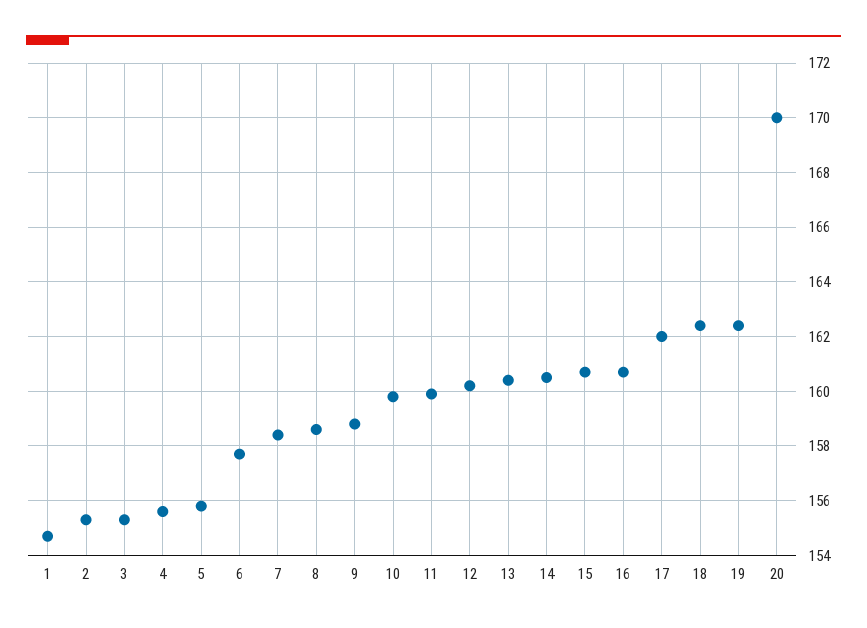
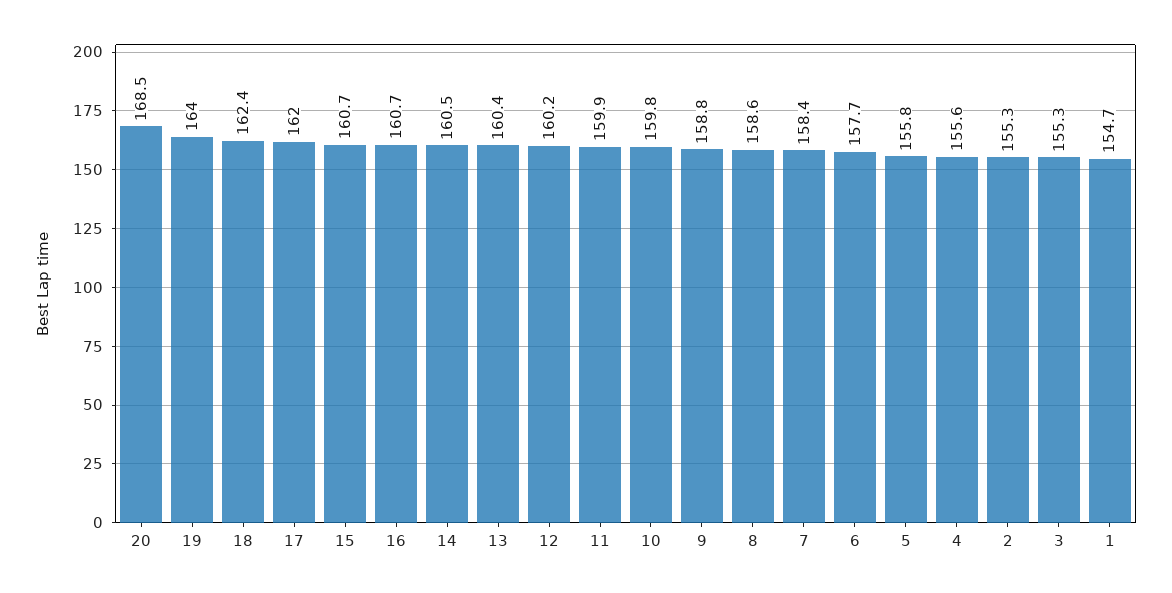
19: 162.5 -> 164
20: 170 -> 168.5

